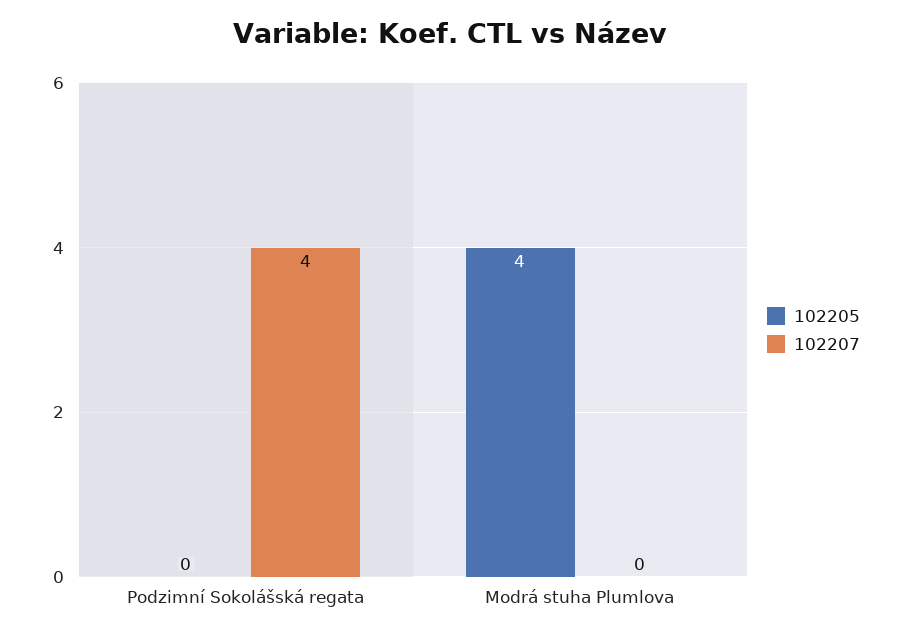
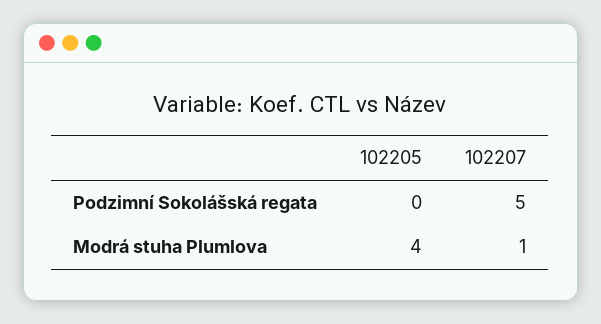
102207, Podzimní Sokolášská regata: 4 -> 5
102207, Modrá stuha Plumlova: 0 -> 1

